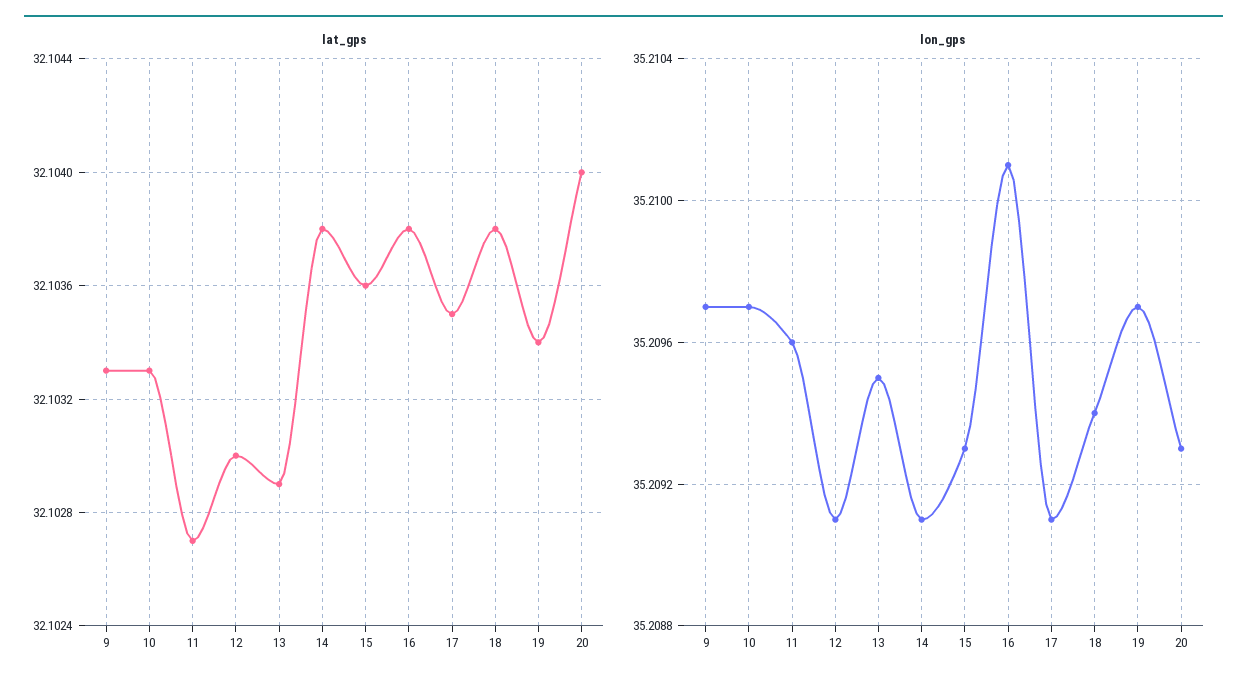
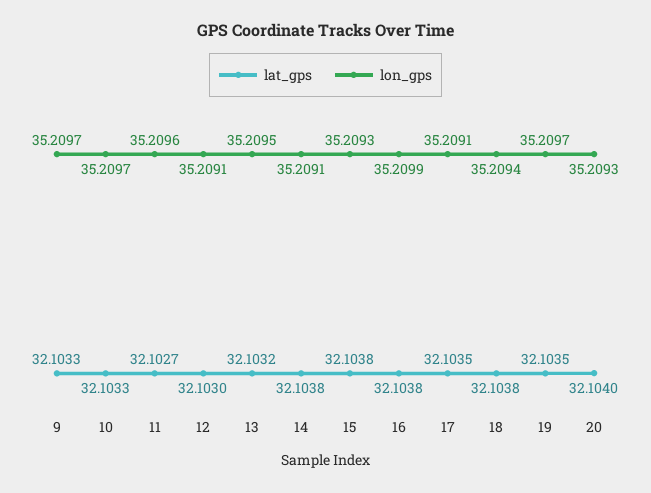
lat_gps, 13: 32.1029 -> 32.1032
lat_gps, 15: 32.1036 -> 32.1038
lat_gps, 19: 32.1034 -> 32.1035
lon_gps, 16: 35.2101 -> 35.2099

